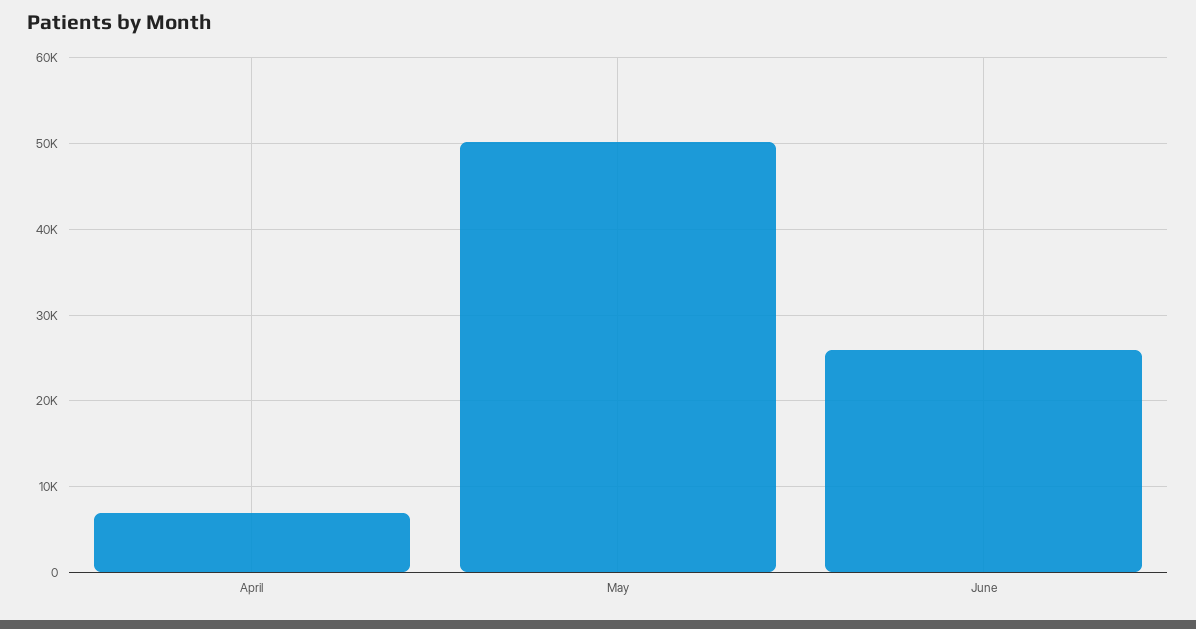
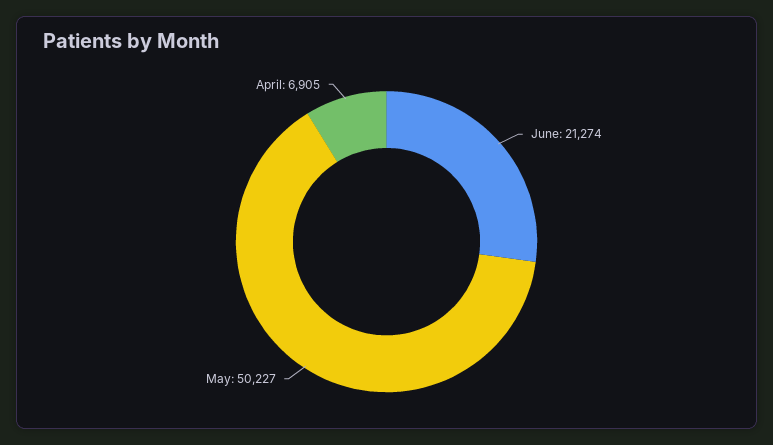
June: 26000 -> 21274

